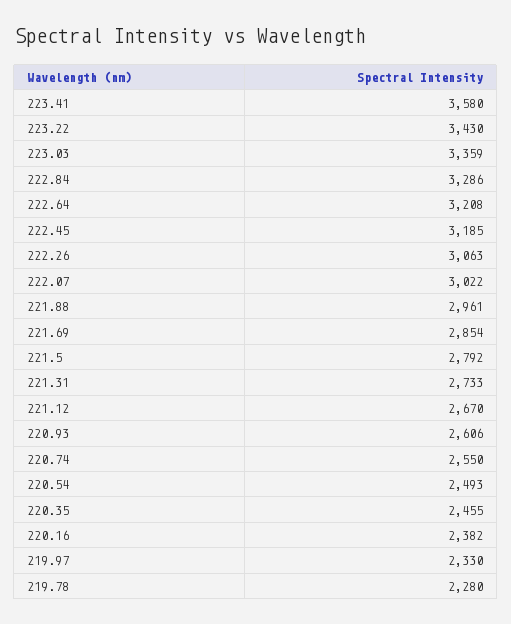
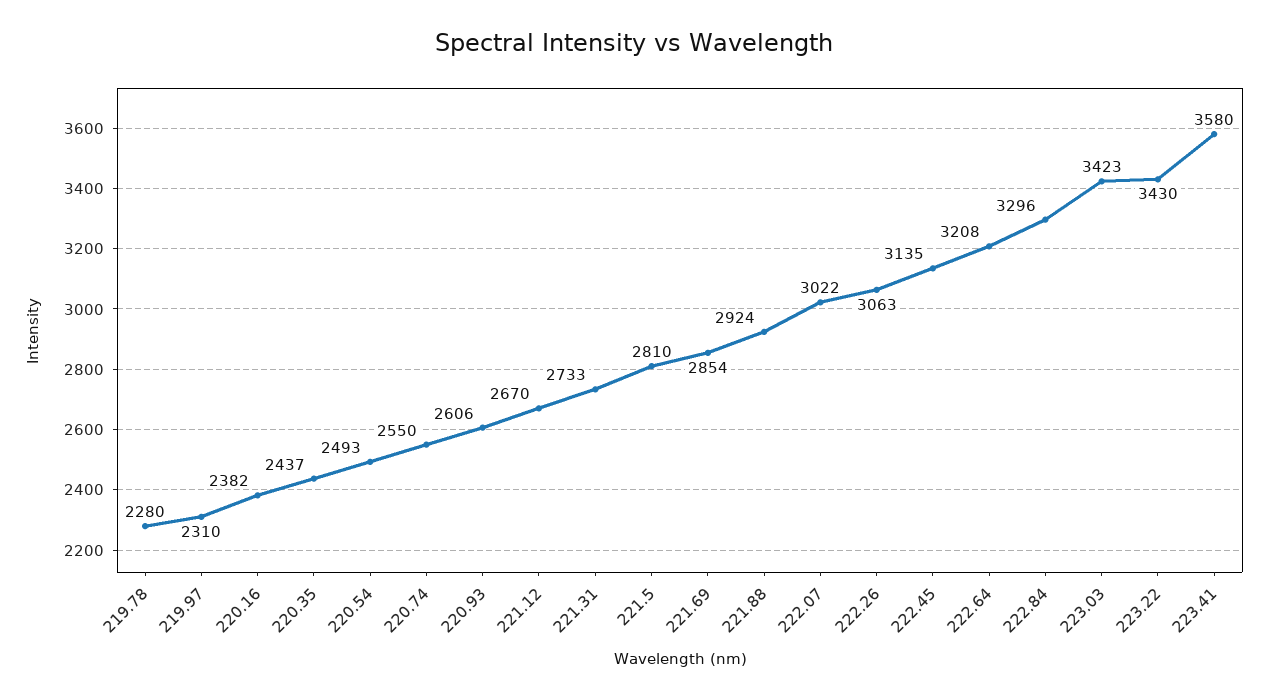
223.03: 3359 -> 3423
222.84: 3286 -> 3296
222.45: 3185 -> 3135
221.88: 2961 -> 2924
221.5: 2792 -> 2810
220.35: 2455 -> 2437
219.97: 2330 -> 2310

